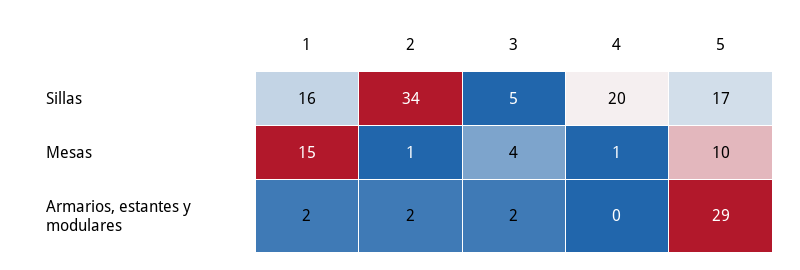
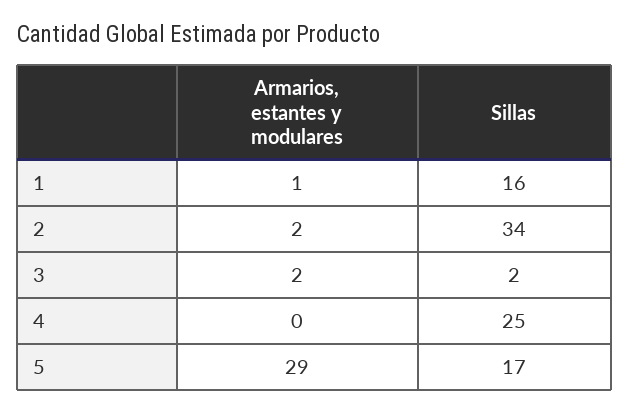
3, Sillas: 5 -> 2
4, Sillas: 20 -> 25
1, Mesas: 15 -> none
2, Mesas: 1 -> none
3, Mesas: 4 -> none
4, Mesas: 1 -> none
5, Mesas: 10 -> none
1, Armarios, estantes y modulares: 2 -> 1

